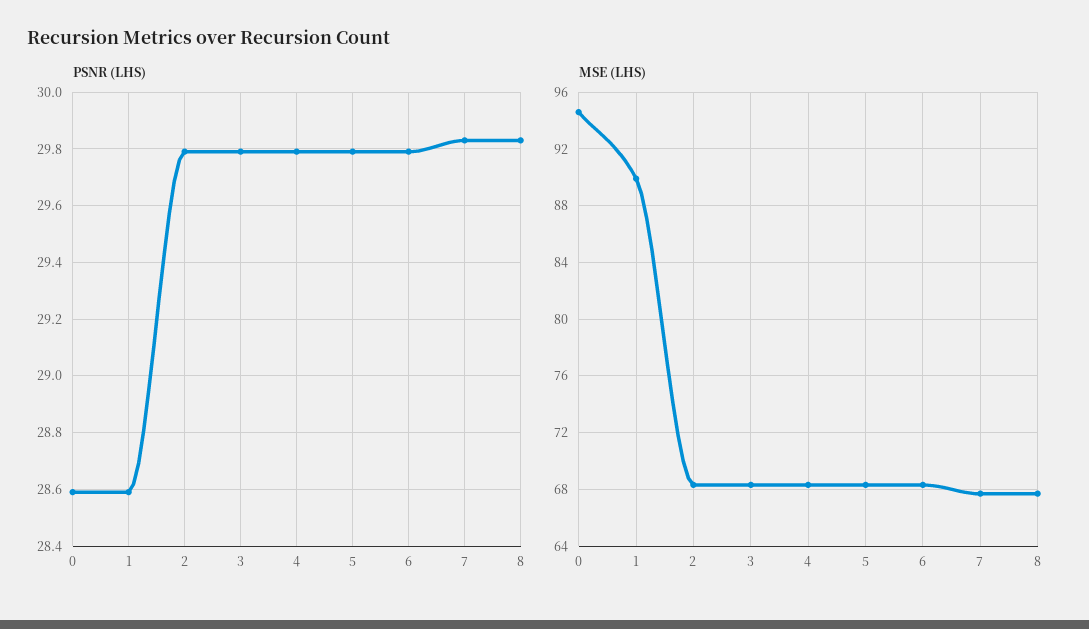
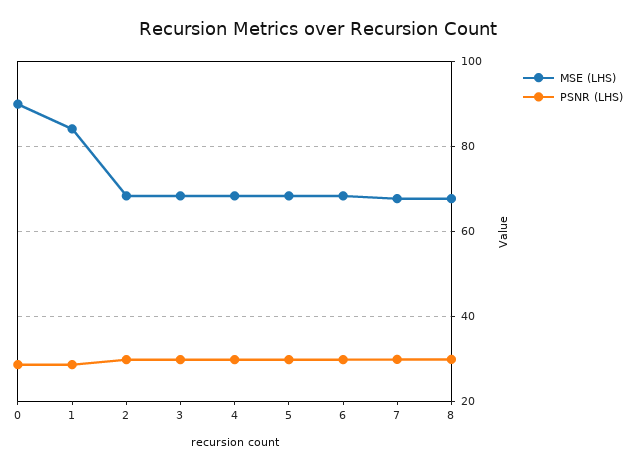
MSE (LHS), 0: 94.5 -> 90
MSE (LHS), 1: 90 -> 84

